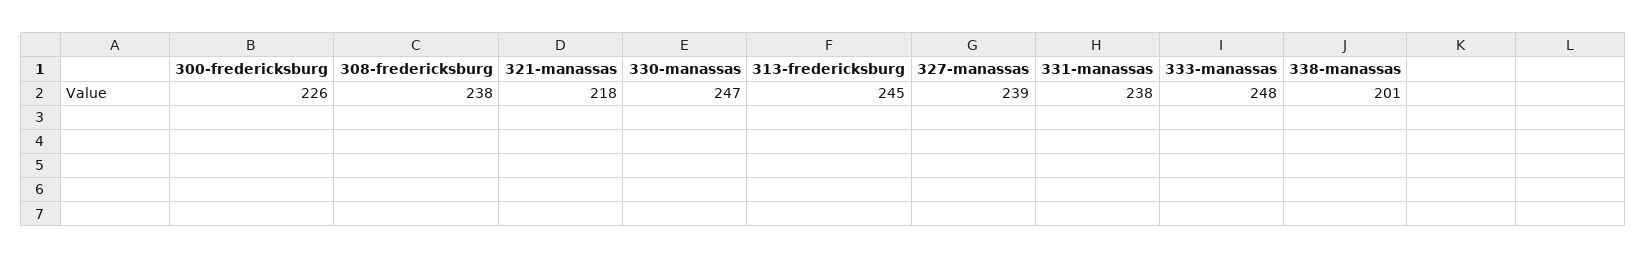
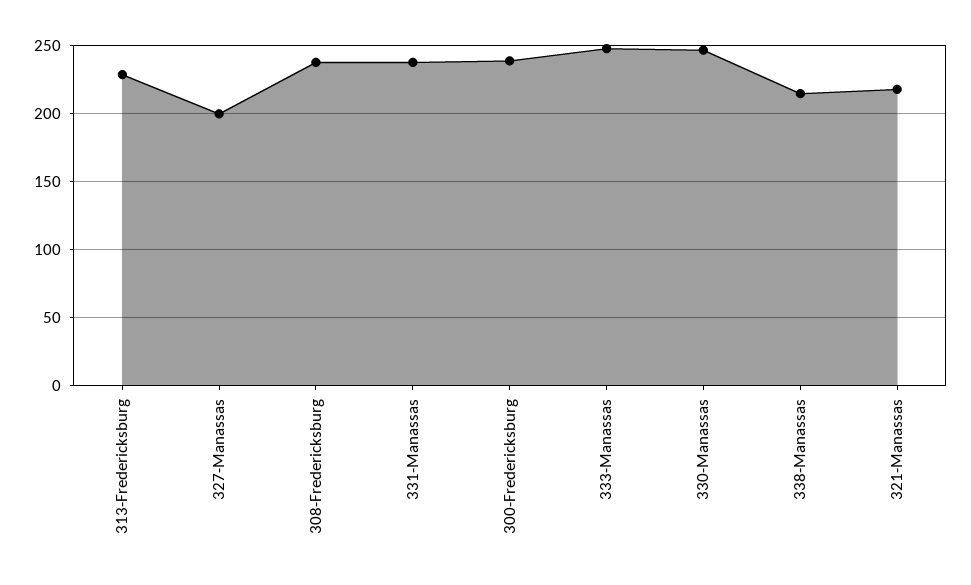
300-fredericksburg: 226 -> 240
313-fredericksburg: 245 -> 230
327-manassas: 239 -> 200
338-manassas: 201 -> 215

